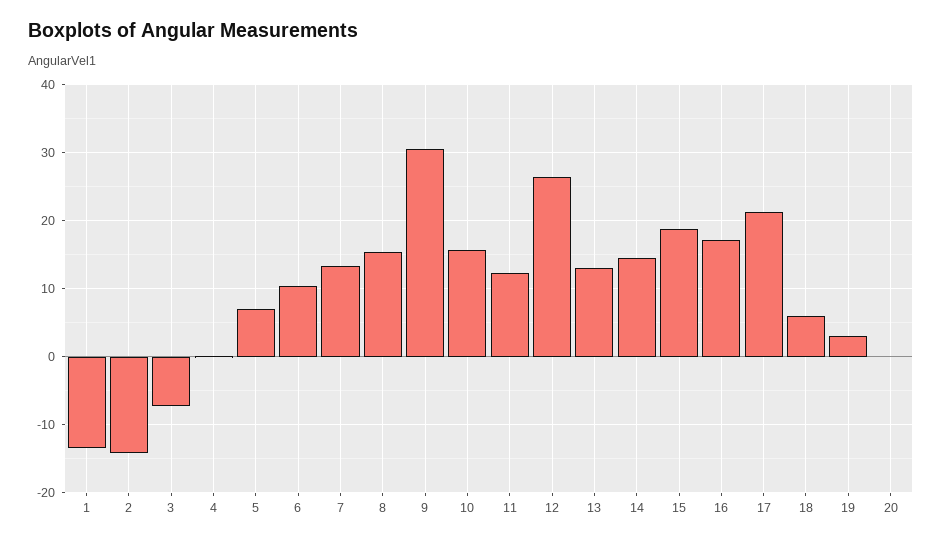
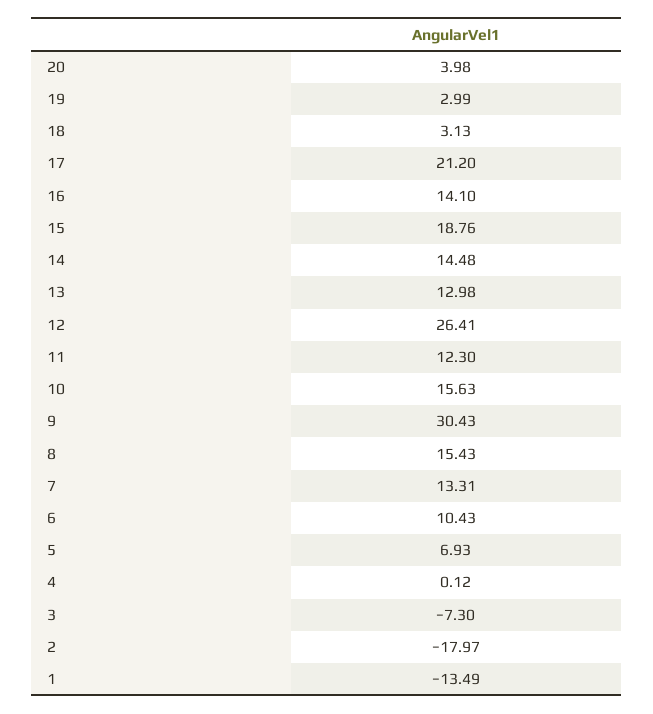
2: -14 -> -17.97
16: 17 -> 14.1
18: 6 -> 3.13
20: 0 -> 3.98

